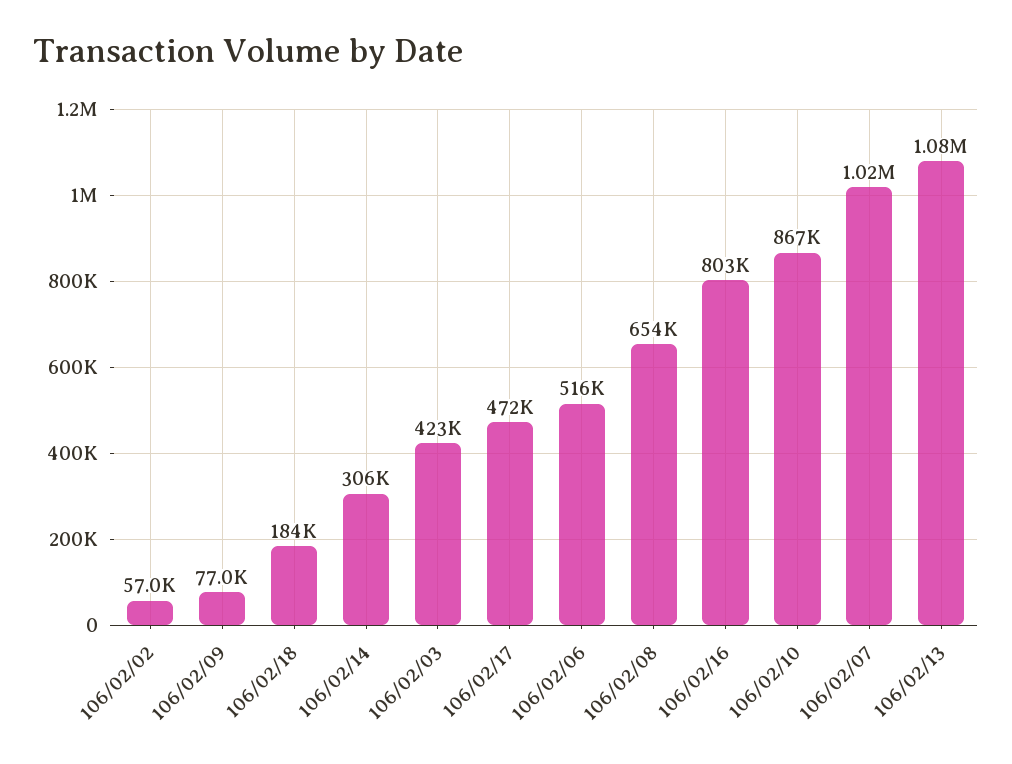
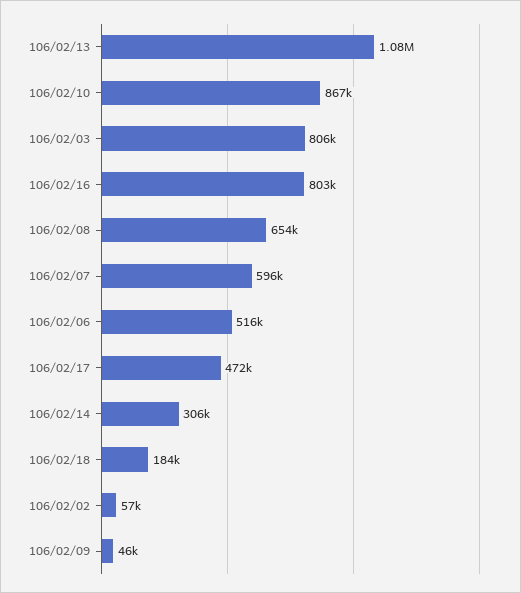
106/02/09: 77000 -> 46000
106/02/03: 423000 -> 806000
106/02/07: 1020000 -> 596000

